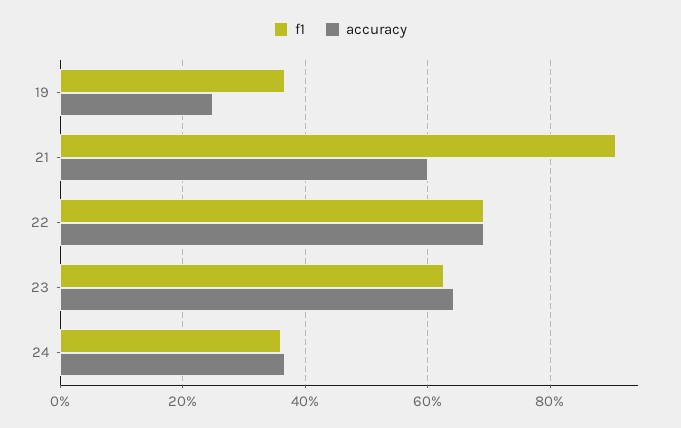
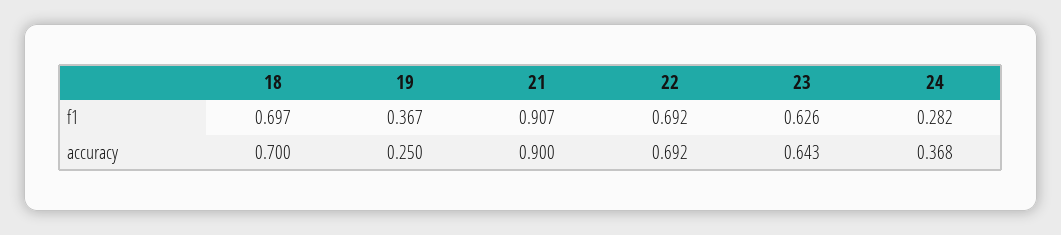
accuracy, 21: 0.6 -> 0.9
f1, 24: 0.36 -> 0.282
f1, 18: none -> 0.697
accuracy, 18: none -> 0.7

